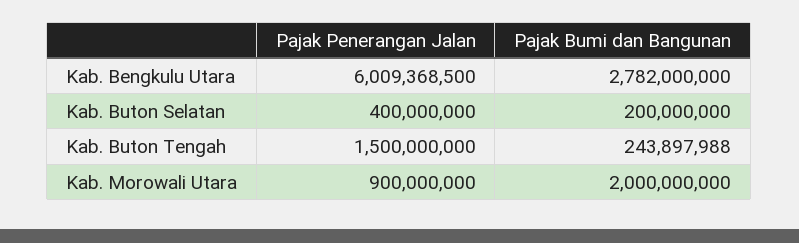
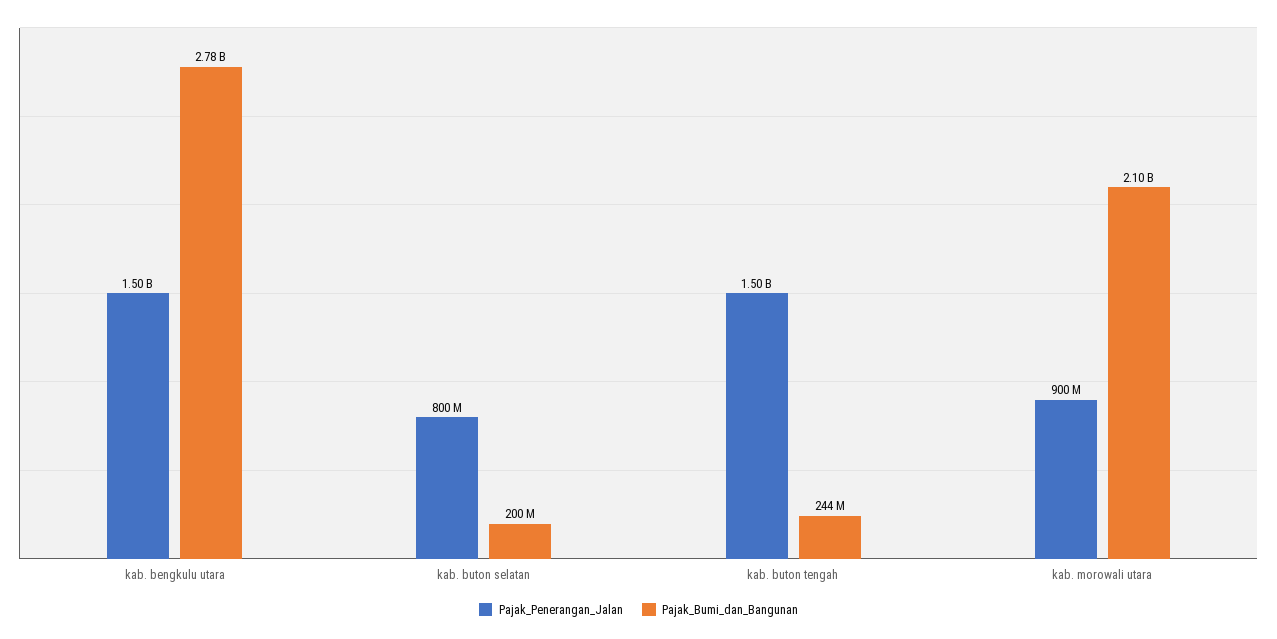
Pajak Penerangan Jalan, Kab. Bengkulu Utara: 6009368500 -> 1500000000
Pajak Penerangan Jalan, Kab. Buton Selatan: 400000000 -> 800000000
Pajak Bumi dan Bangunan, Kab. Morowali Utara: 2000000000 -> 2100000000

